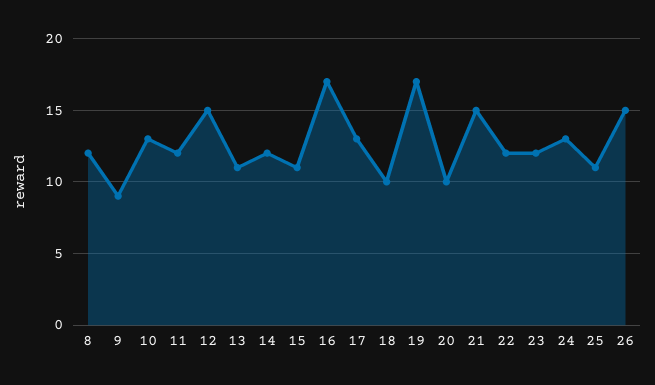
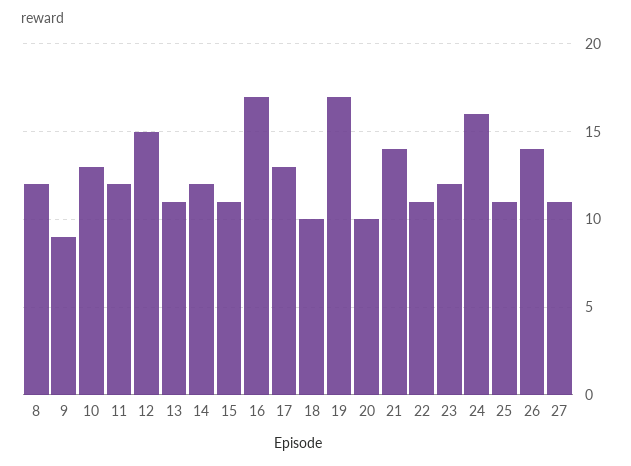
21: 15 -> 14
22: 12 -> 11
24: 13 -> 16
26: 15 -> 14
27: none -> 11

